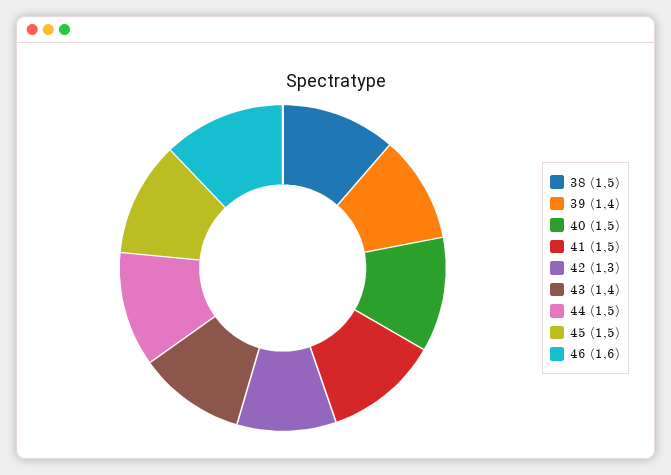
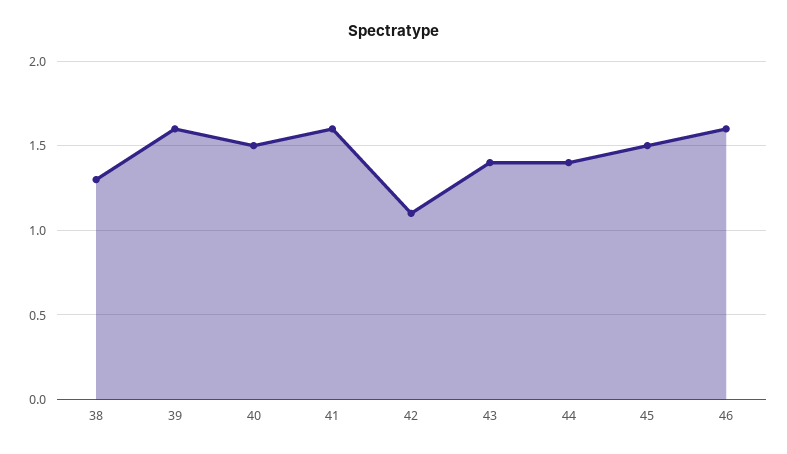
38: 1.5 -> 1.3
39: 1.4 -> 1.6
41: 1.5 -> 1.6
42: 1.3 -> 1.1
44: 1.5 -> 1.4

